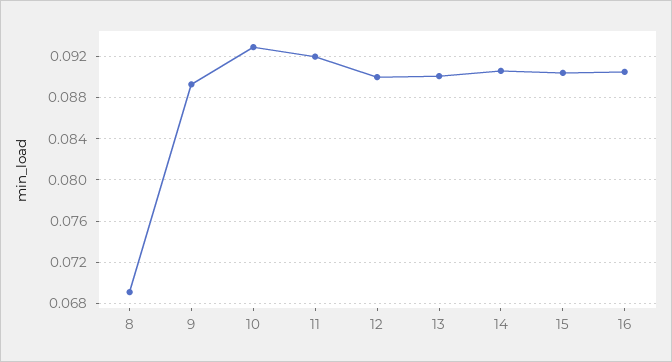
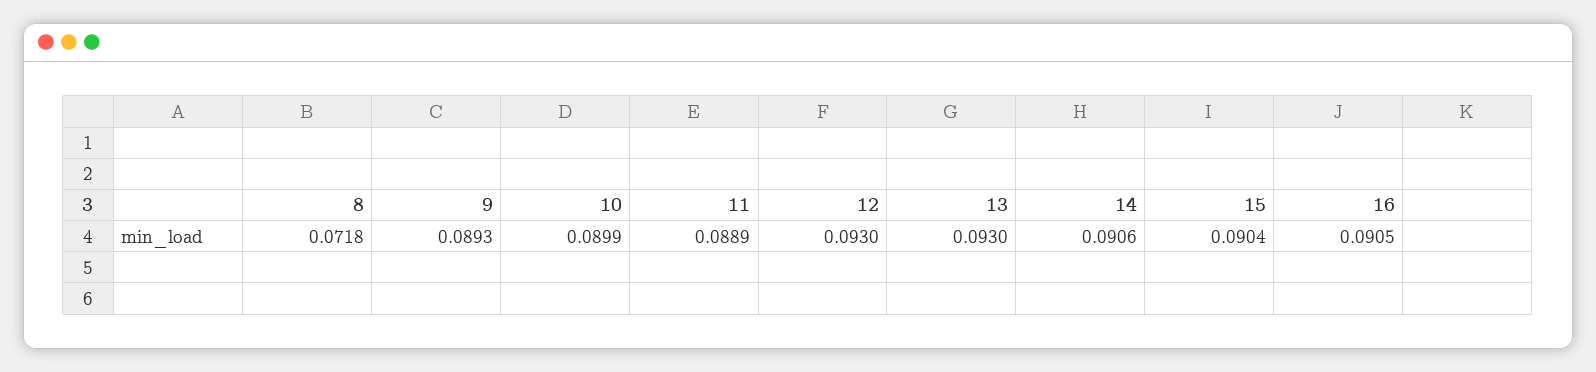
8: 0.069 -> 0.0718
10: 0.093 -> 0.0899
11: 0.092 -> 0.0889
12: 0.09 -> 0.093
13: 0.09 -> 0.093

